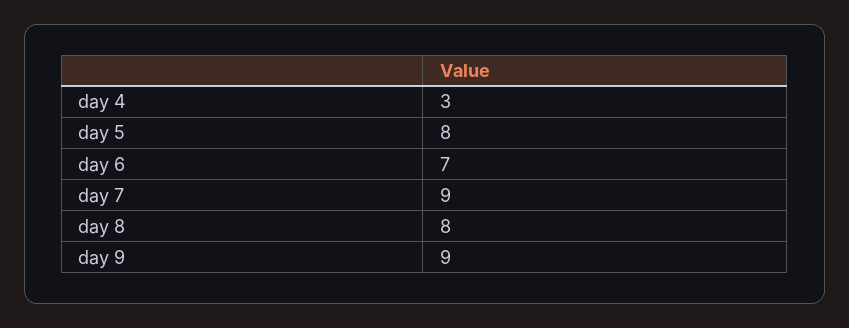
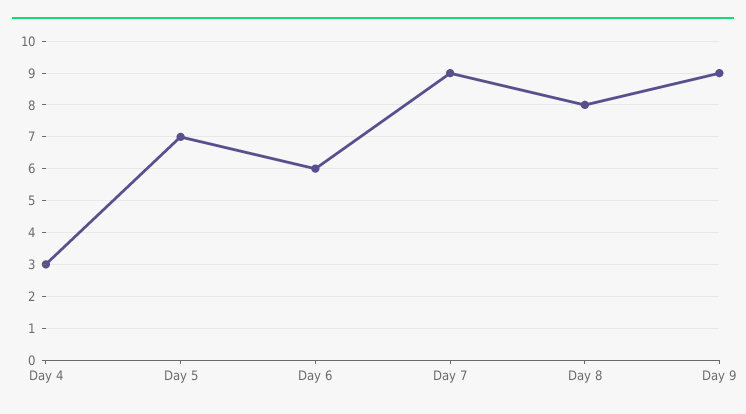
day 5: 8 -> 7
day 6: 7 -> 6

